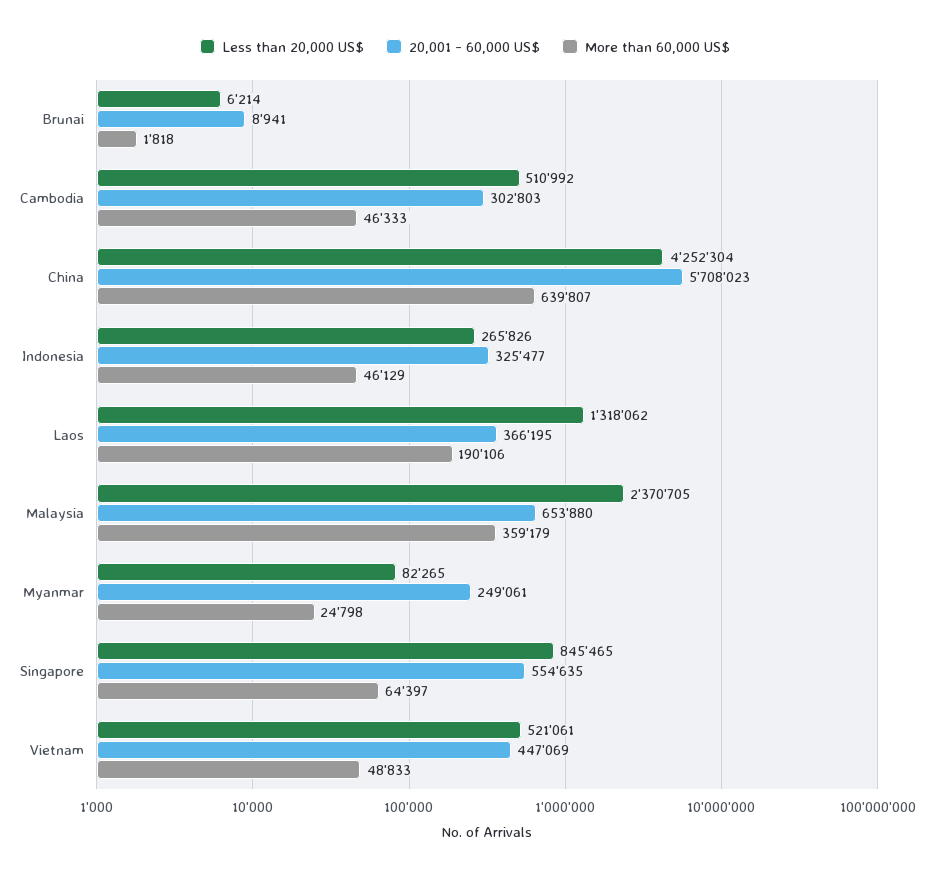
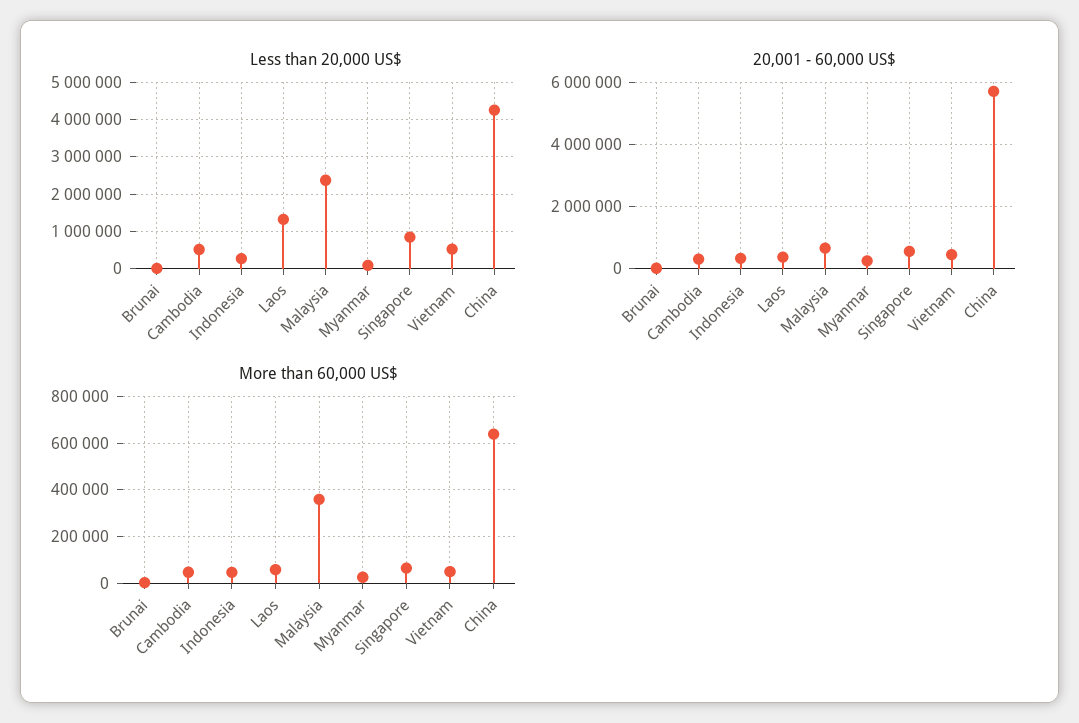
More than 60,000 US$, Laos: 190106 -> 50000

